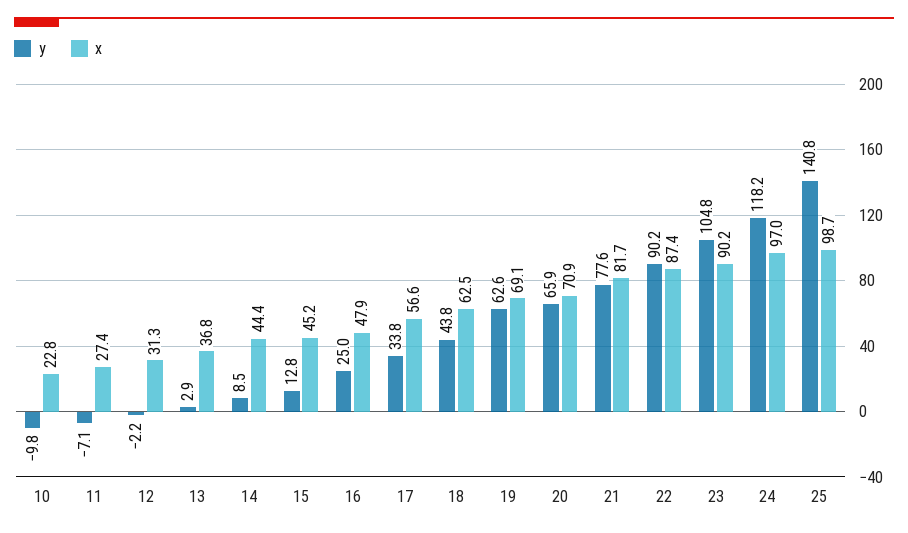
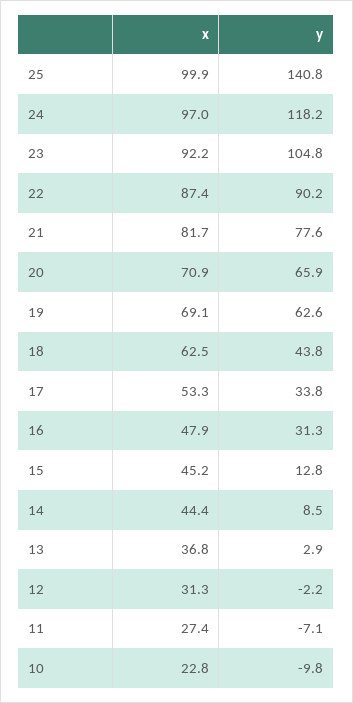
y, 16: 25 -> 31.3
x, 17: 56.6 -> 53.3
x, 23: 90.2 -> 92.2
x, 25: 98.7 -> 99.9

